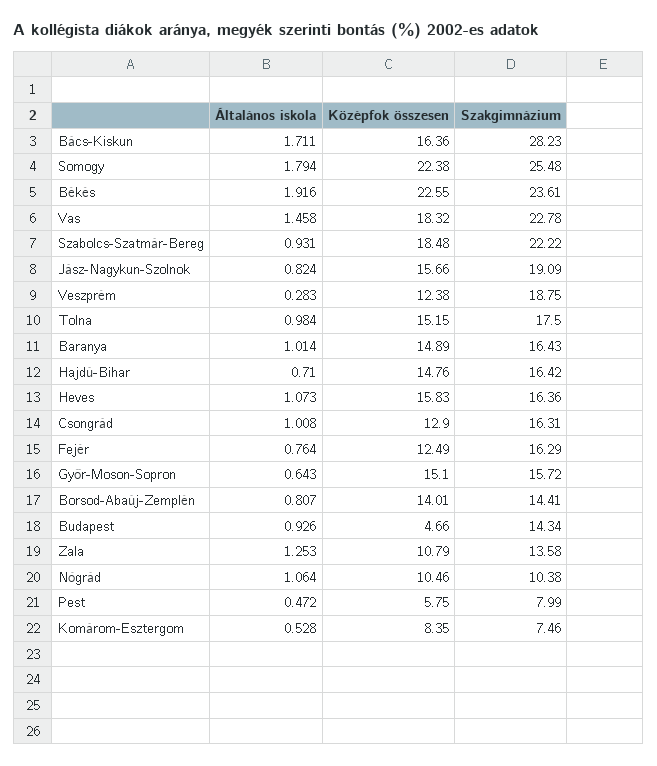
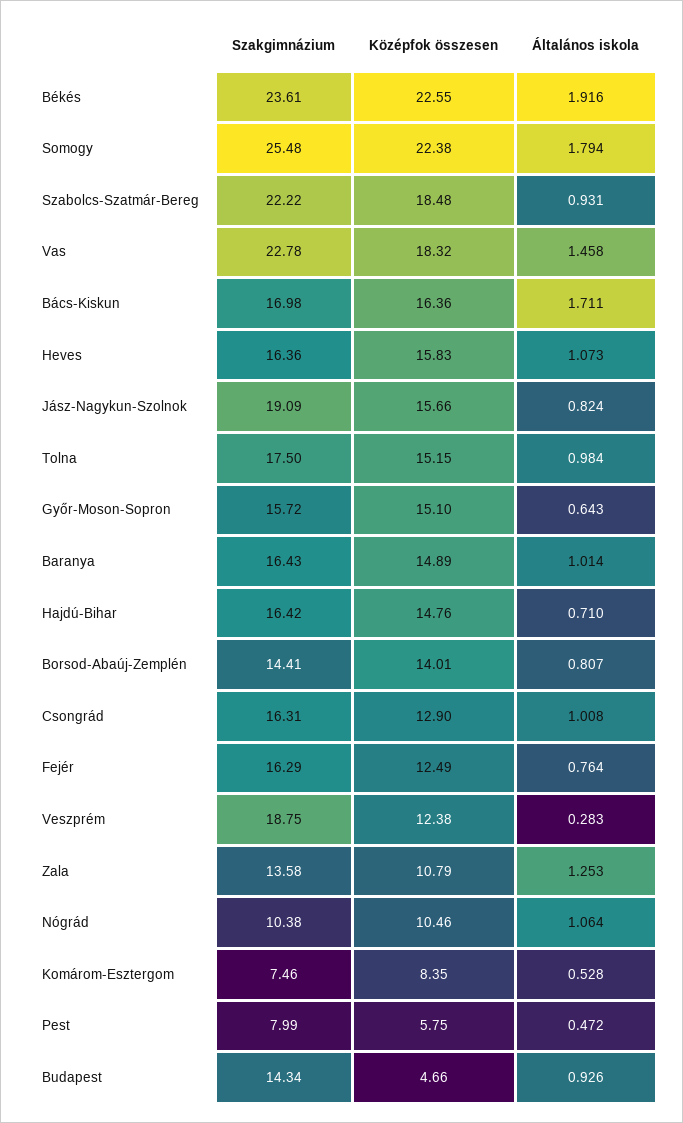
Szakgimnázium, Bács-Kiskun: 28.23 -> 16.98

